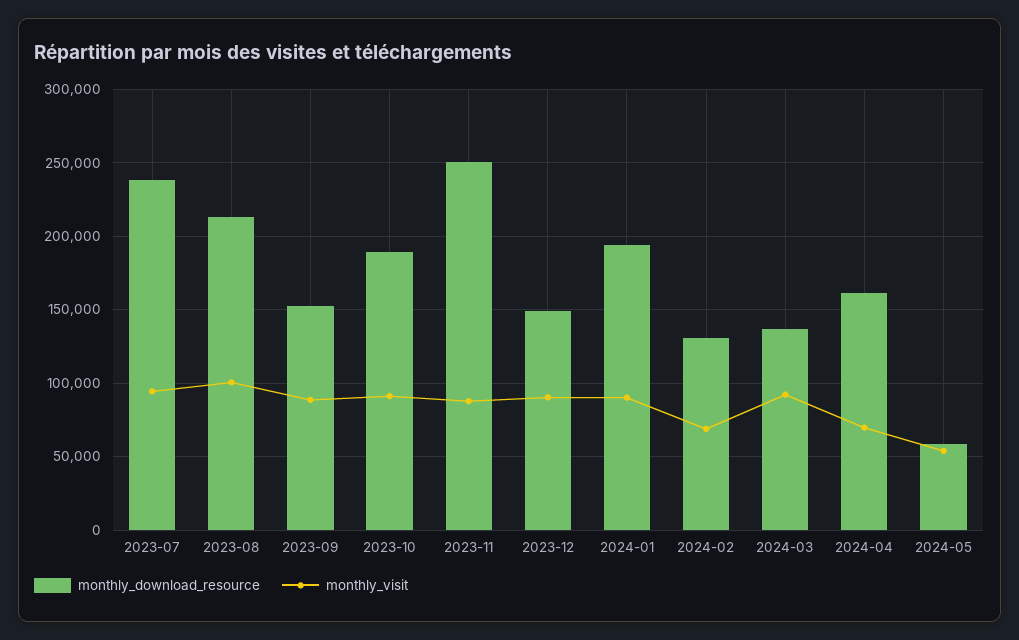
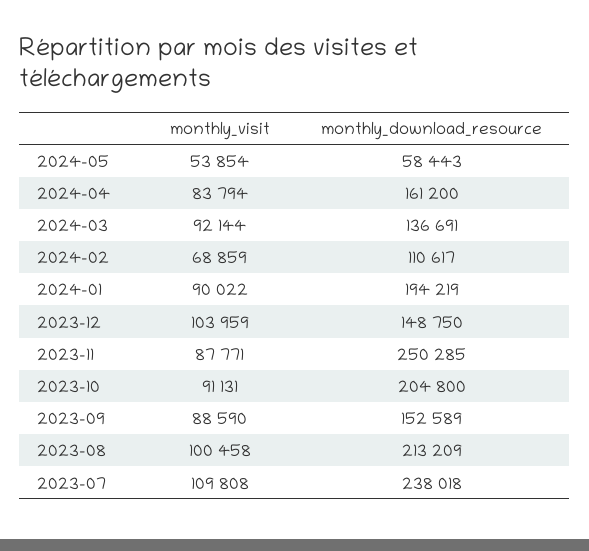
monthly_visit, 2023-07: 95000 -> 109808
monthly_download_resource, 2023-10: 190000 -> 204800
monthly_visit, 2023-12: 90000 -> 103959
monthly_download_resource, 2024-02: 130000 -> 110617
monthly_visit, 2024-04: 70000 -> 83794

